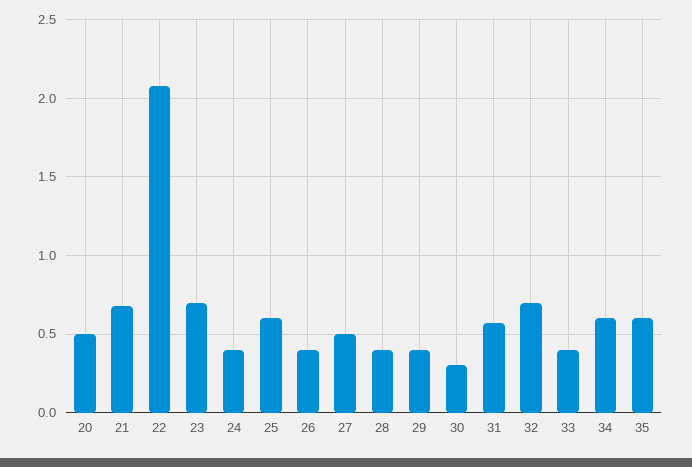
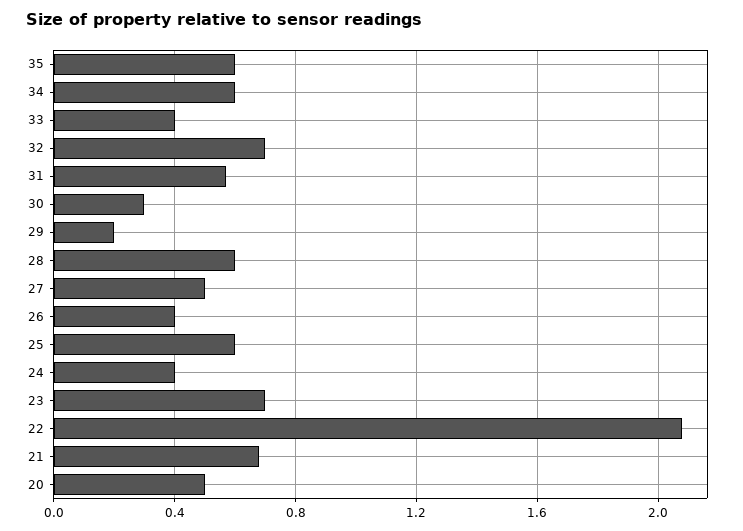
28: 0.4 -> 0.6
29: 0.4 -> 0.2

